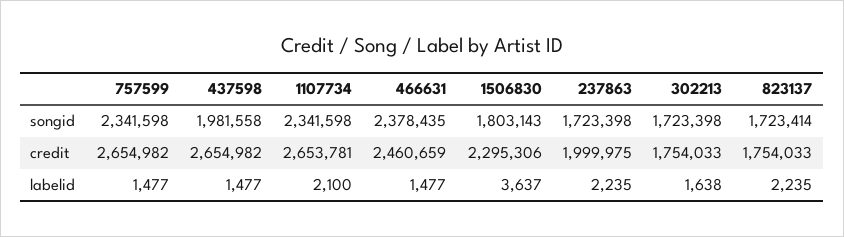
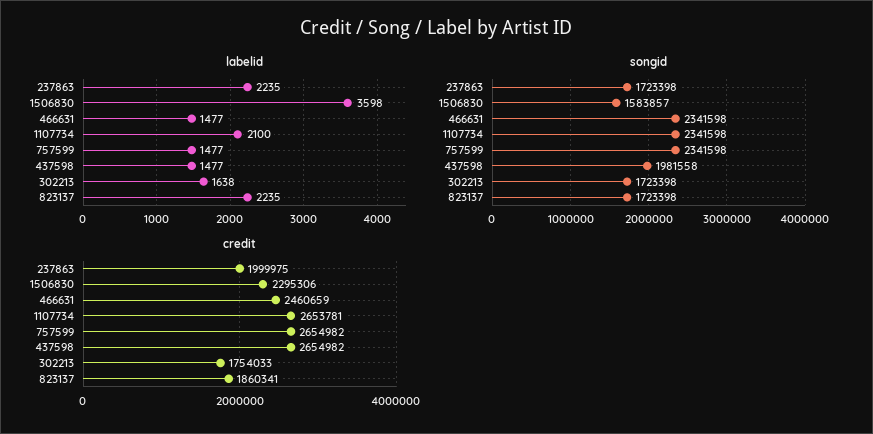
songid, 466631: 2378435 -> 2341598
songid, 1506830: 1803143 -> 1583857
songid, 823137: 1723414 -> 1723398
credit, 823137: 1754033 -> 1860341
labelid, 1506830: 3637 -> 3598

